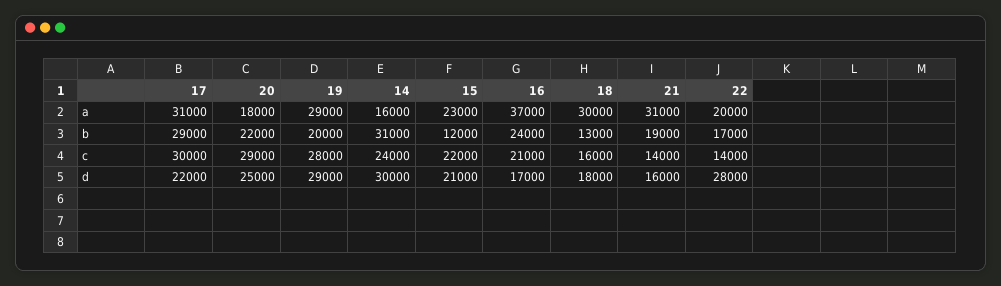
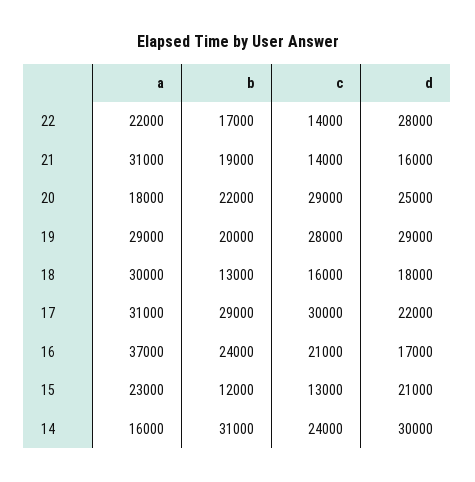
22, a: 20000 -> 22000
15, c: 22000 -> 13000

